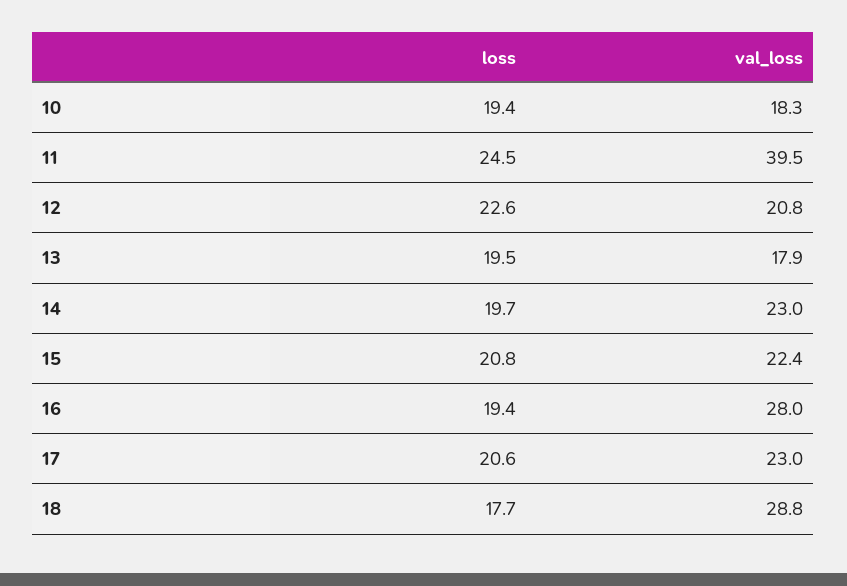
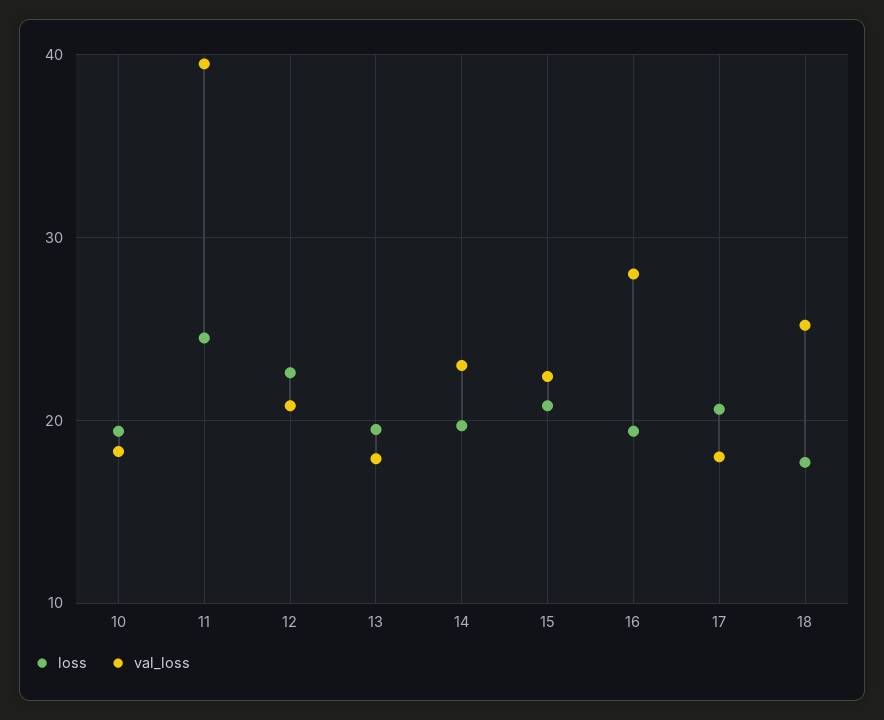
val_loss, 17: 23 -> 18
val_loss, 18: 28.8 -> 25

